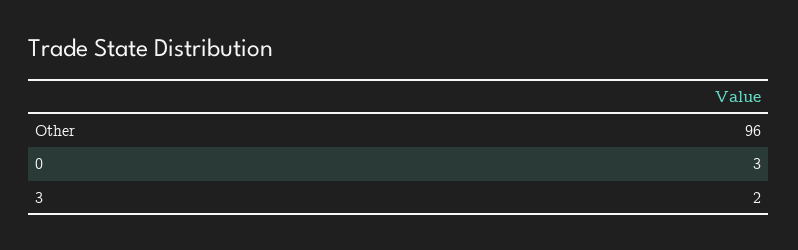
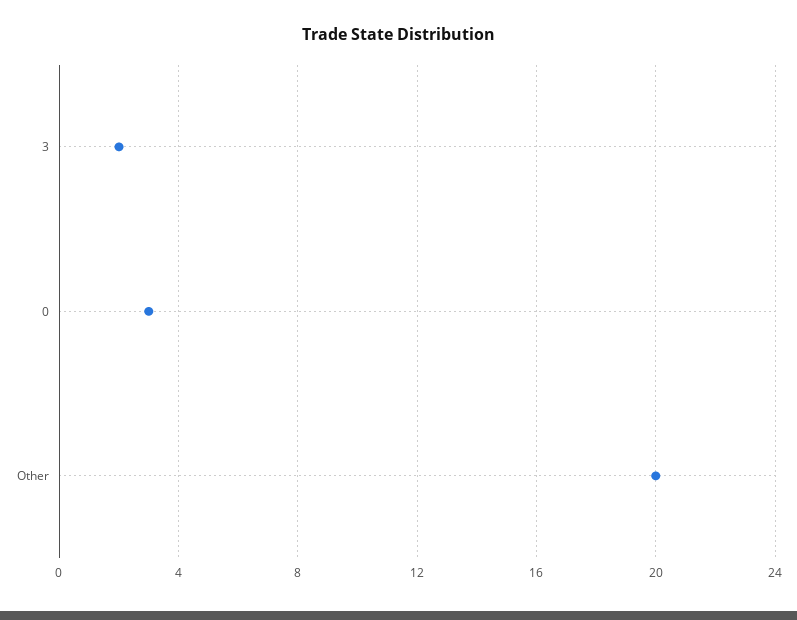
Other: 96 -> 20

